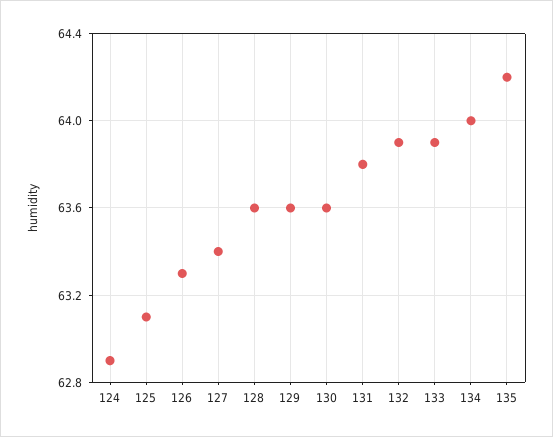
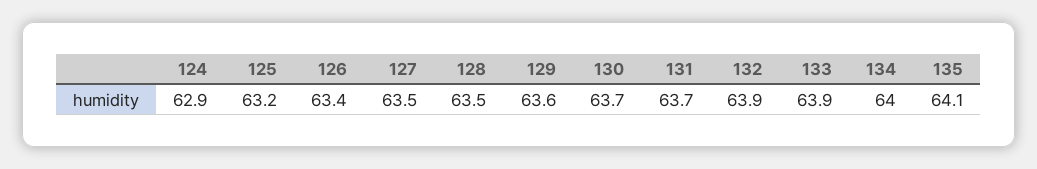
125: 63.1 -> 63.2
126: 63.3 -> 63.4
127: 63.4 -> 63.5
128: 63.6 -> 63.5
130: 63.6 -> 63.7
131: 63.8 -> 63.7
135: 64.2 -> 64.1

